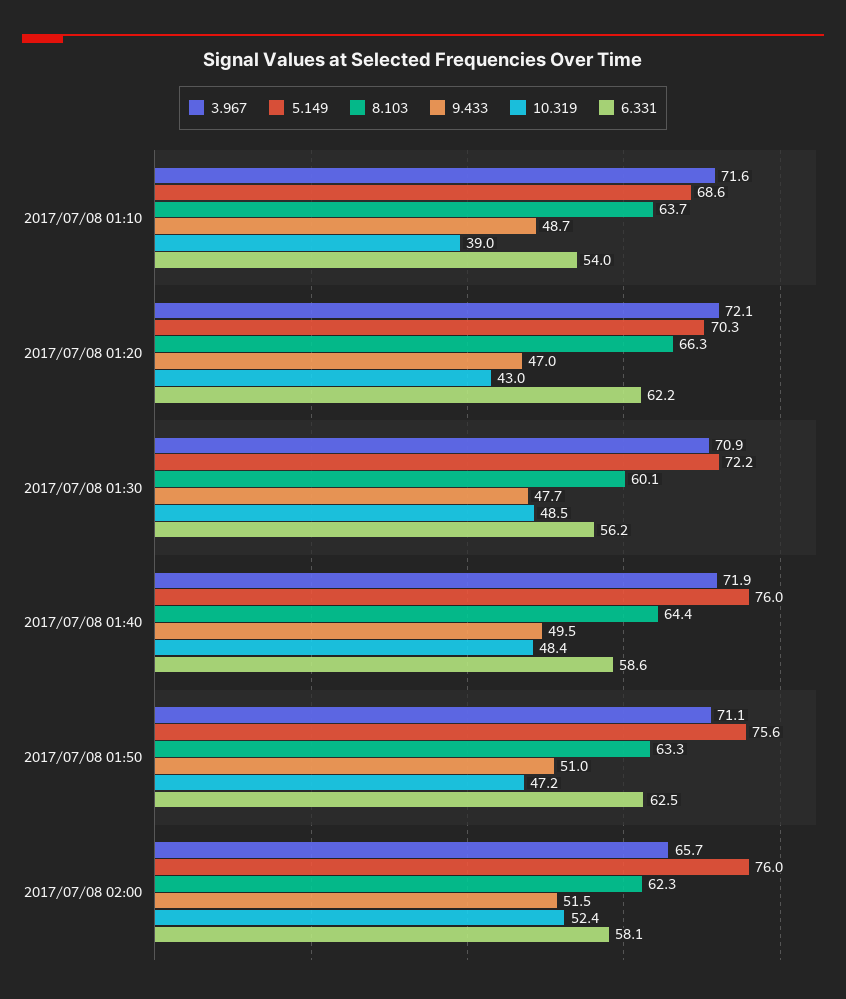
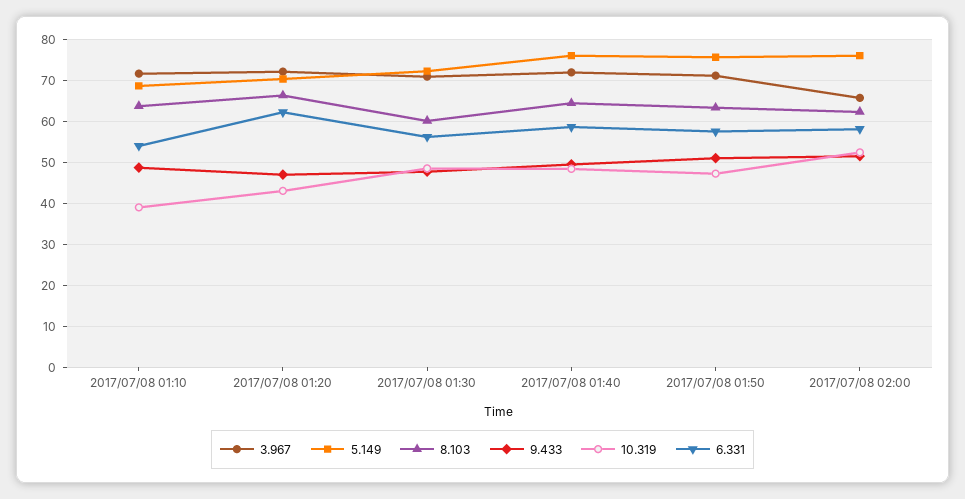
6.331, 2017/07/08 01:50: 62.5 -> 58

